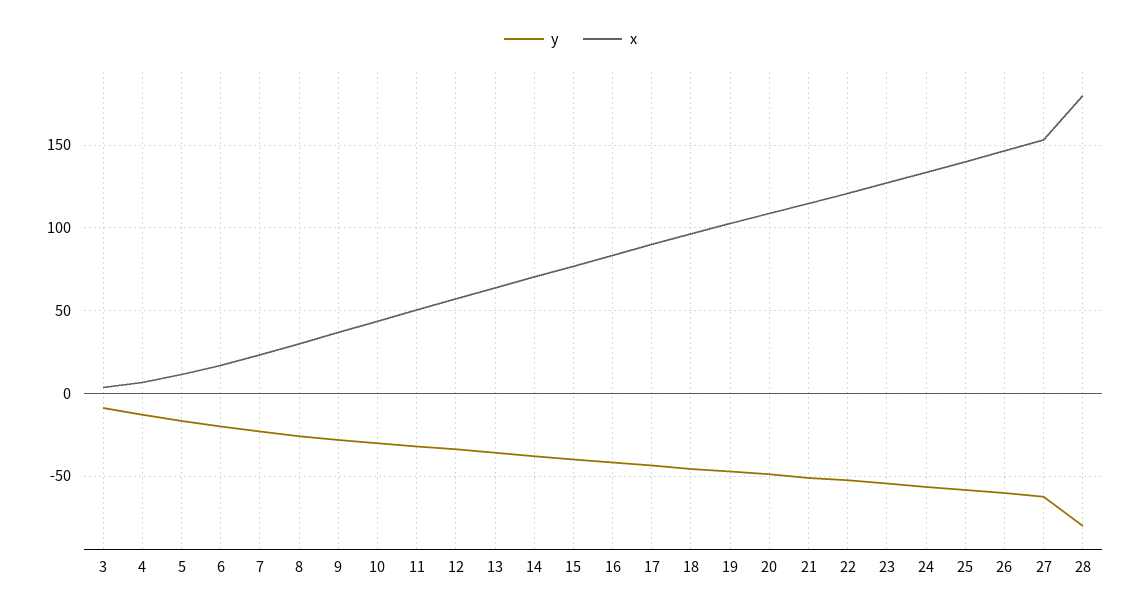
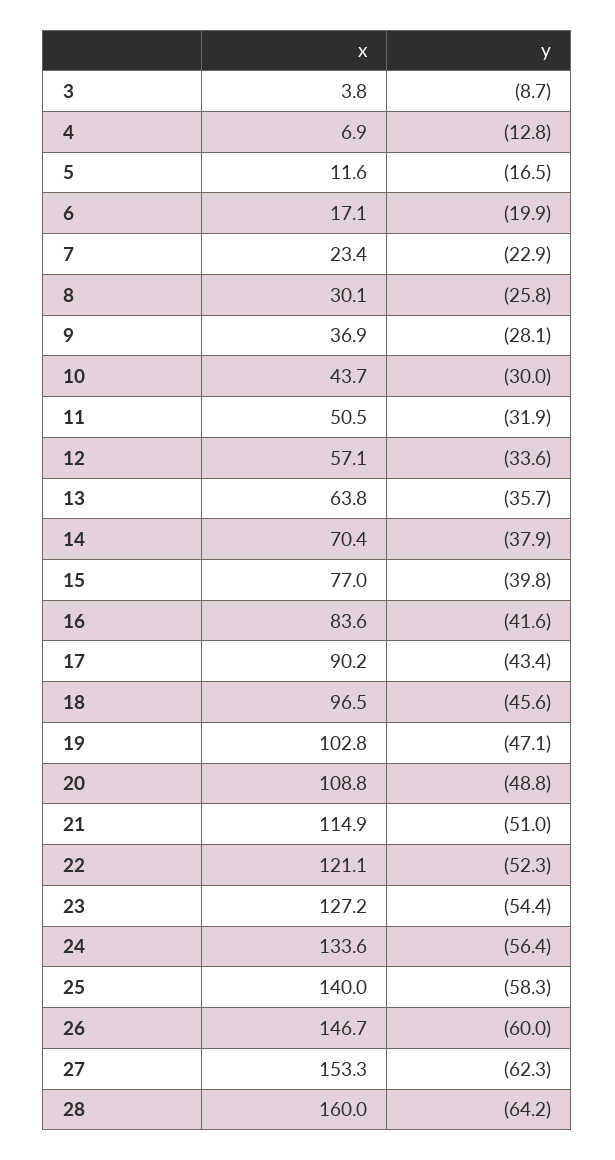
y, 28: -80 -> -64.2
x, 28: 180 -> 160

